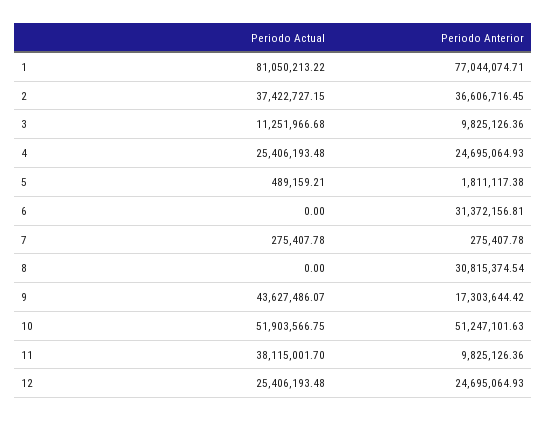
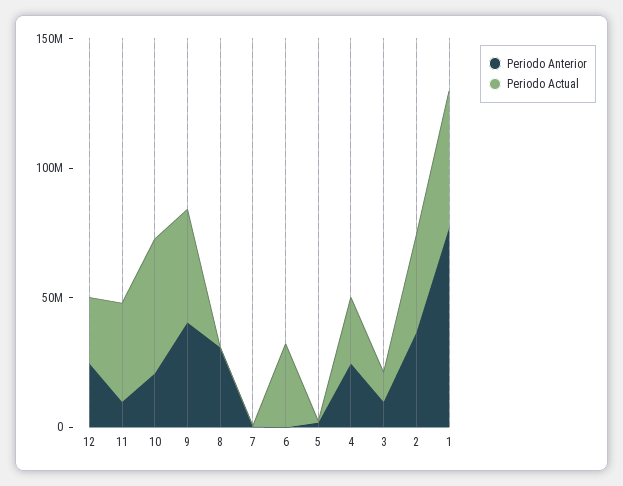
Periodo Actual, 1: 81050213.22 -> 50000000
Periodo Actual, 6: 0 -> 30000000
Periodo Anterior, 6: 31372156.81 -> 0
Periodo Anterior, 9: 17303644.42 -> 40000000
Periodo Anterior, 10: 51247101.63 -> 20000000

